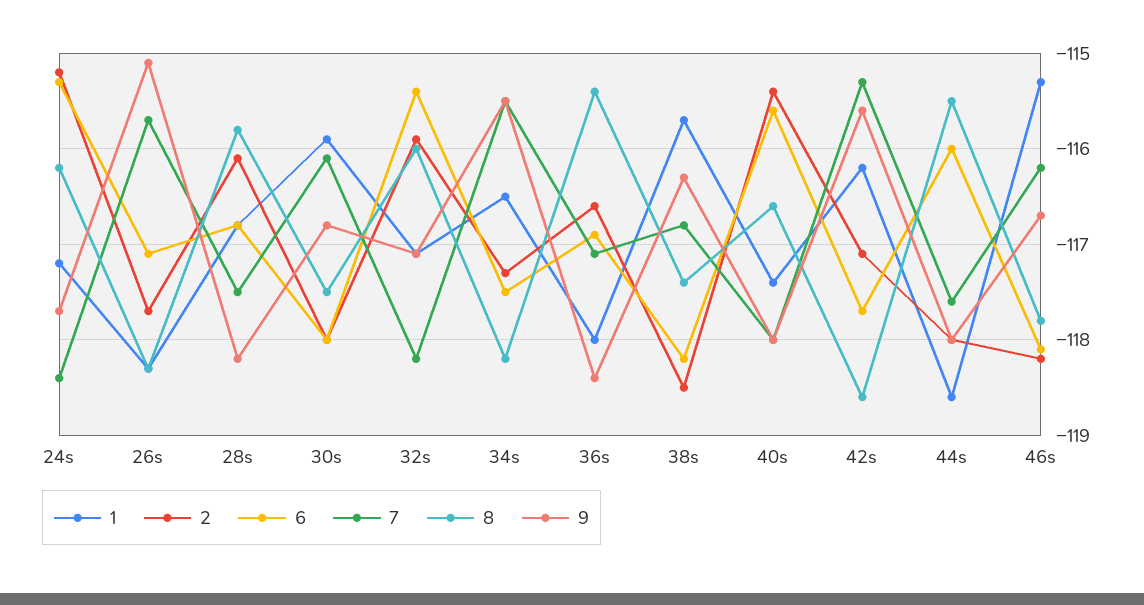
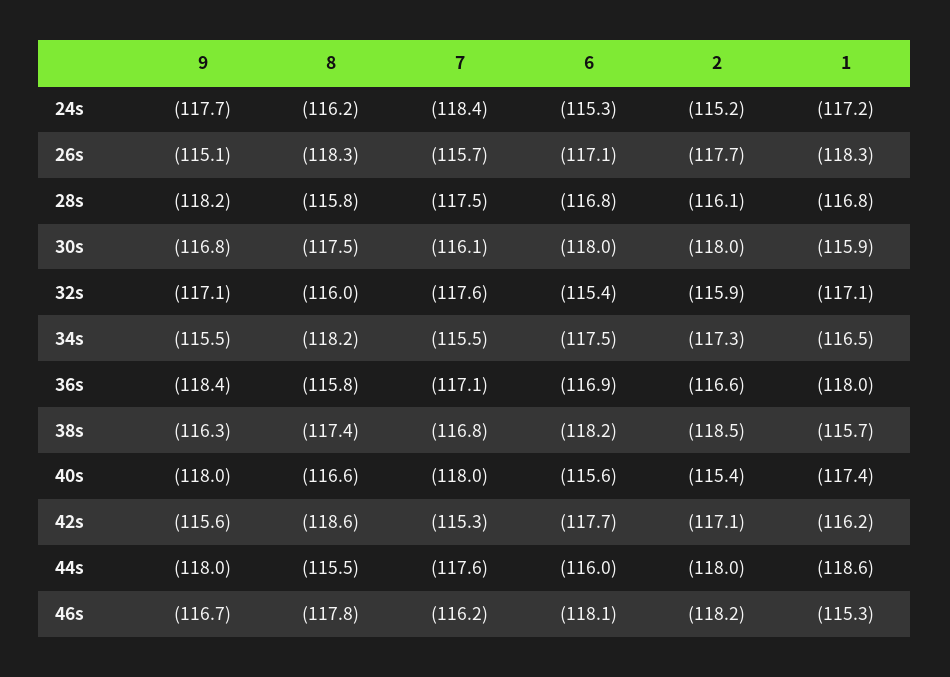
7, 32s: -118.2 -> -117.6
8, 36s: -115.4 -> -115.8

